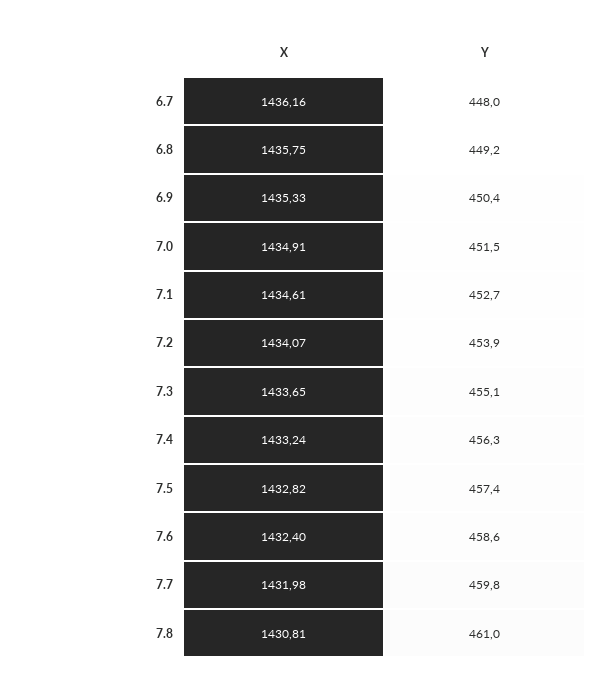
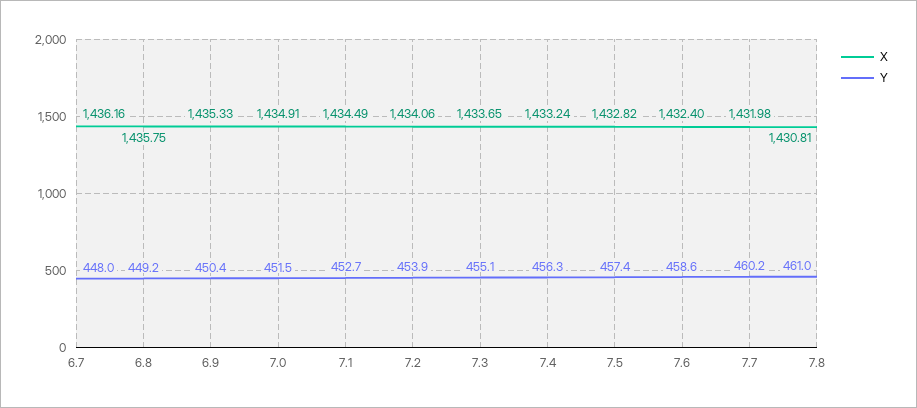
X, 7.1: 1434.61 -> 1434.49
X, 7.2: 1434.07 -> 1434.06
Y, 7.7: 459.8 -> 460.2

